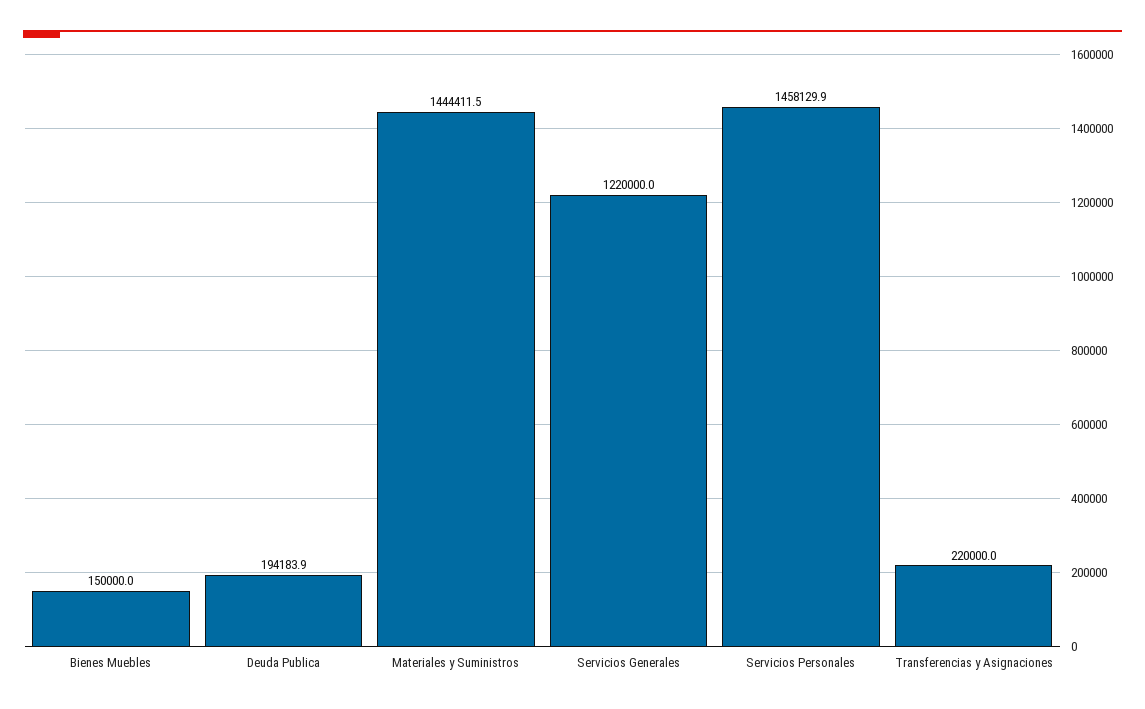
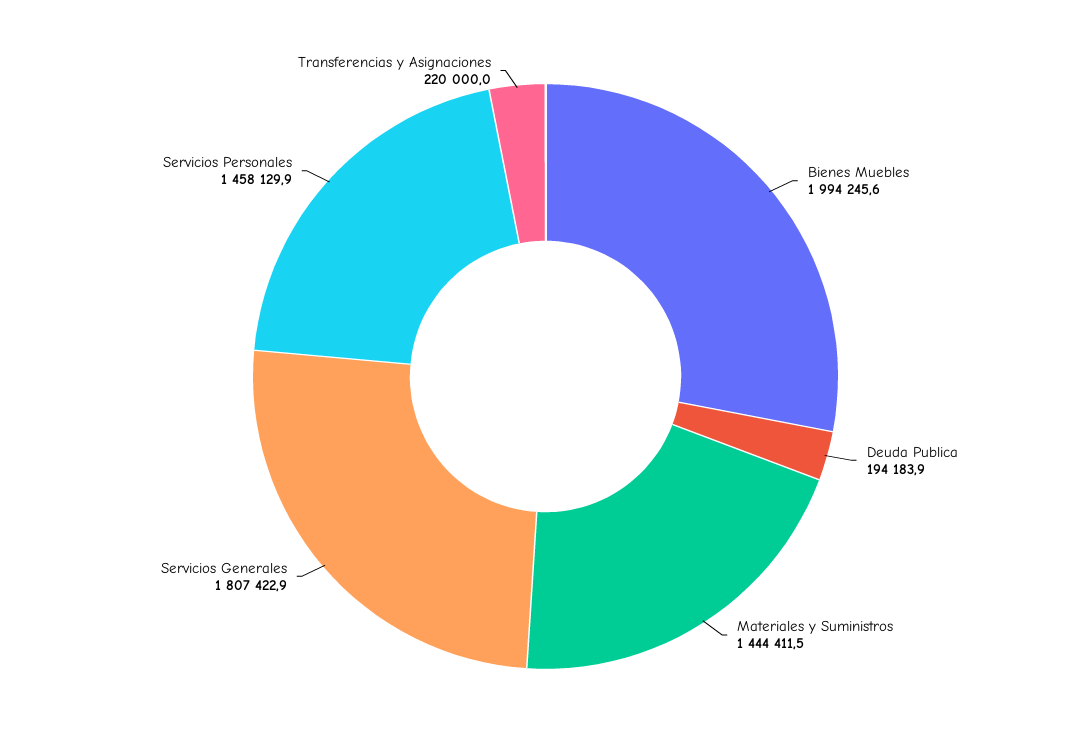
Bienes Muebles: 150000 -> 1994245.6
Servicios Generales: 1220000 -> 1807422.9

